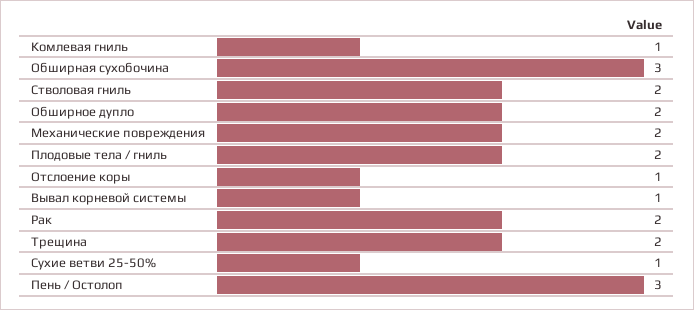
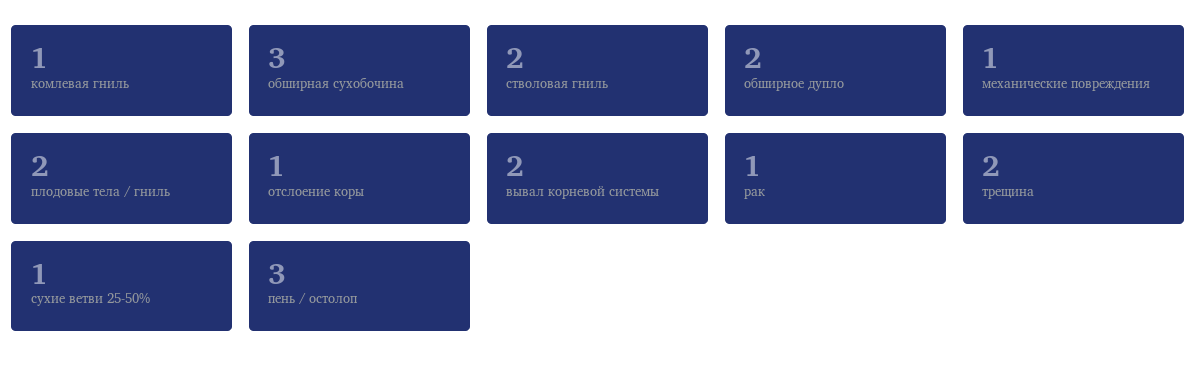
Механические повреждения: 2 -> 1
Вывал корневой системы: 1 -> 2
Рак: 2 -> 1

